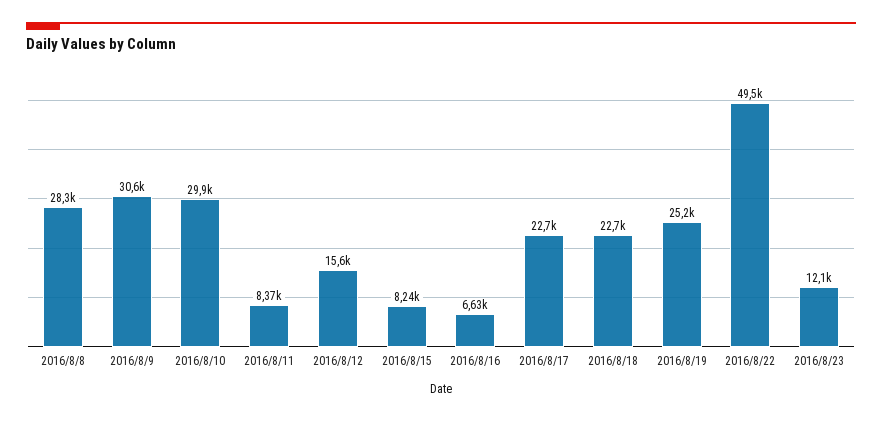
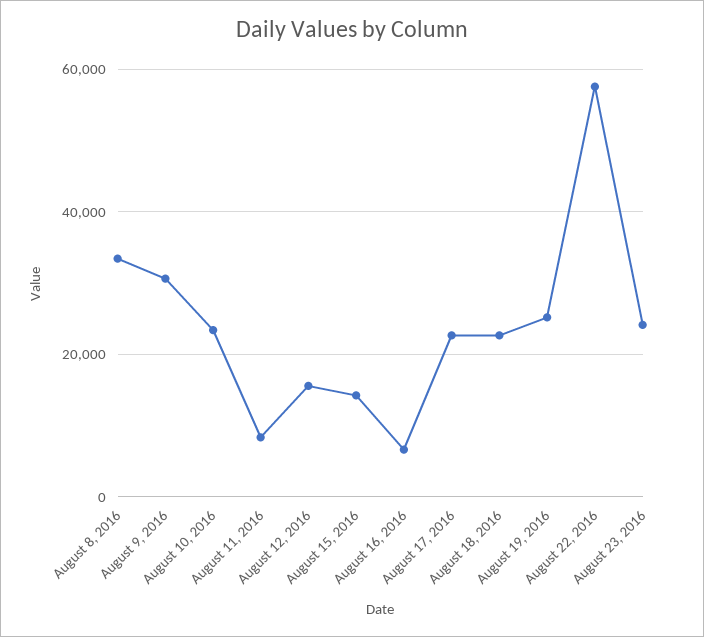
2016/8/8: 28300 -> 34000
2016/8/10: 29900 -> 24000
2016/8/15: 8240 -> 14000
2016/8/22: 49500 -> 58000
2016/8/23: 12100 -> 24000

